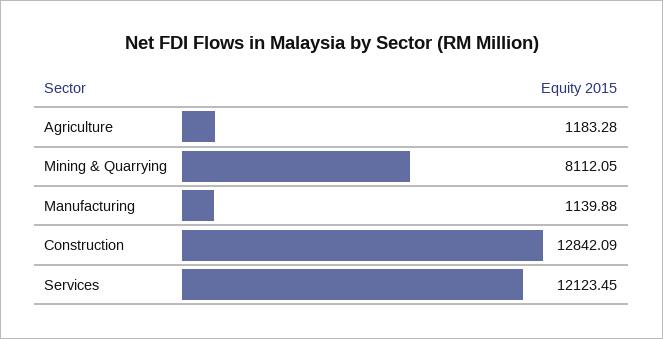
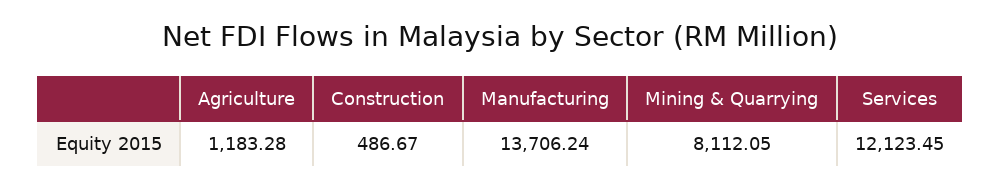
Manufacturing: 1139.88 -> 13706.24
Construction: 12842.09 -> 486.67

